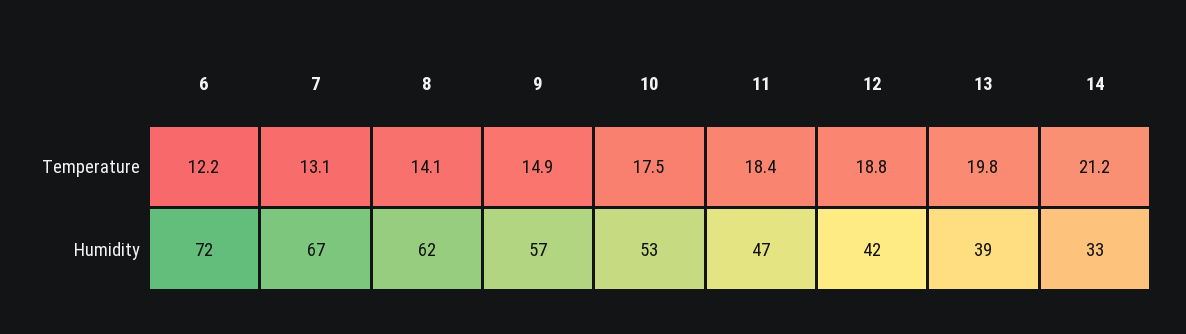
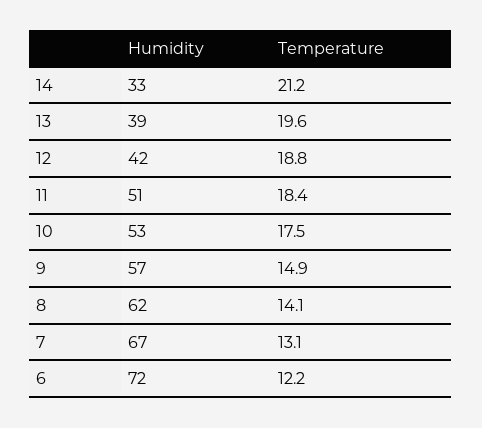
13, Temperature: 19.8 -> 19.6
11, Humidity: 47 -> 51

